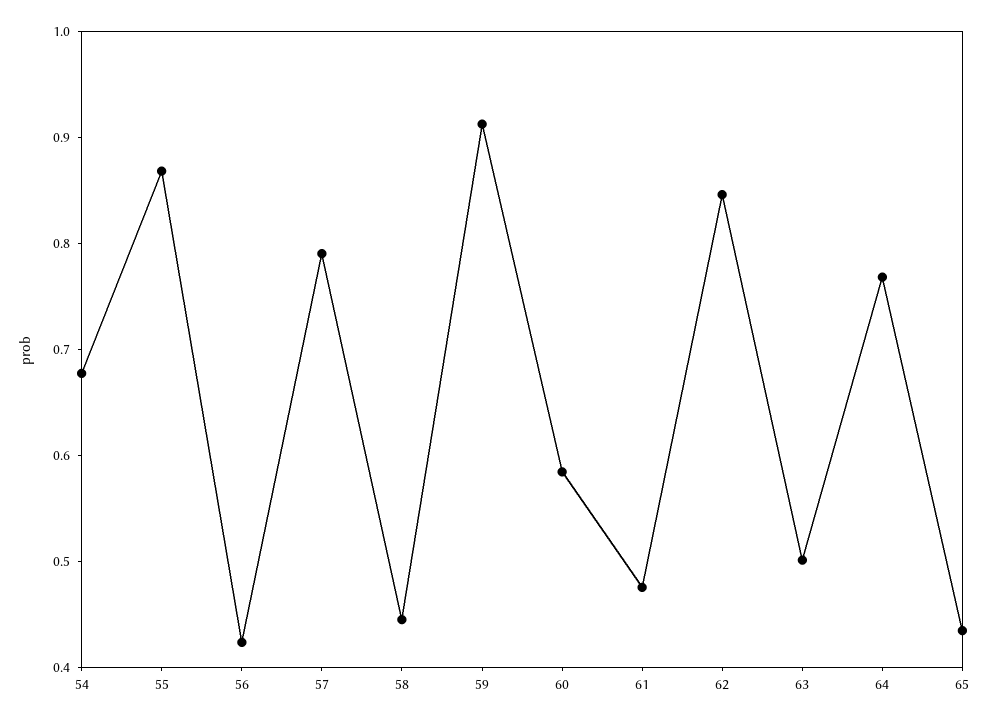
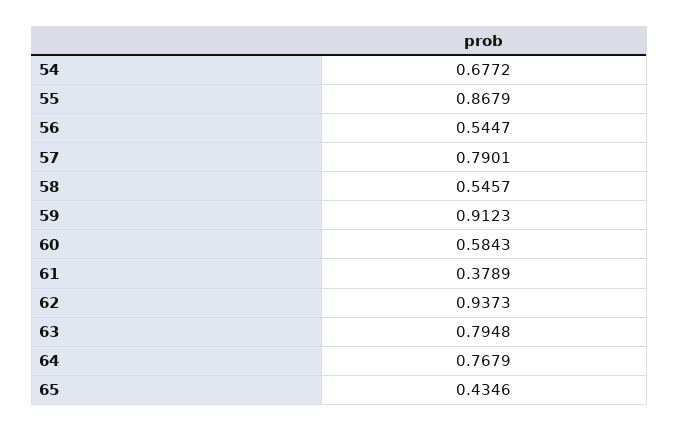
56: 0.42 -> 0.5447
58: 0.44 -> 0.5457
61: 0.48 -> 0.3789
62: 0.84 -> 0.9373
63: 0.5 -> 0.7948

